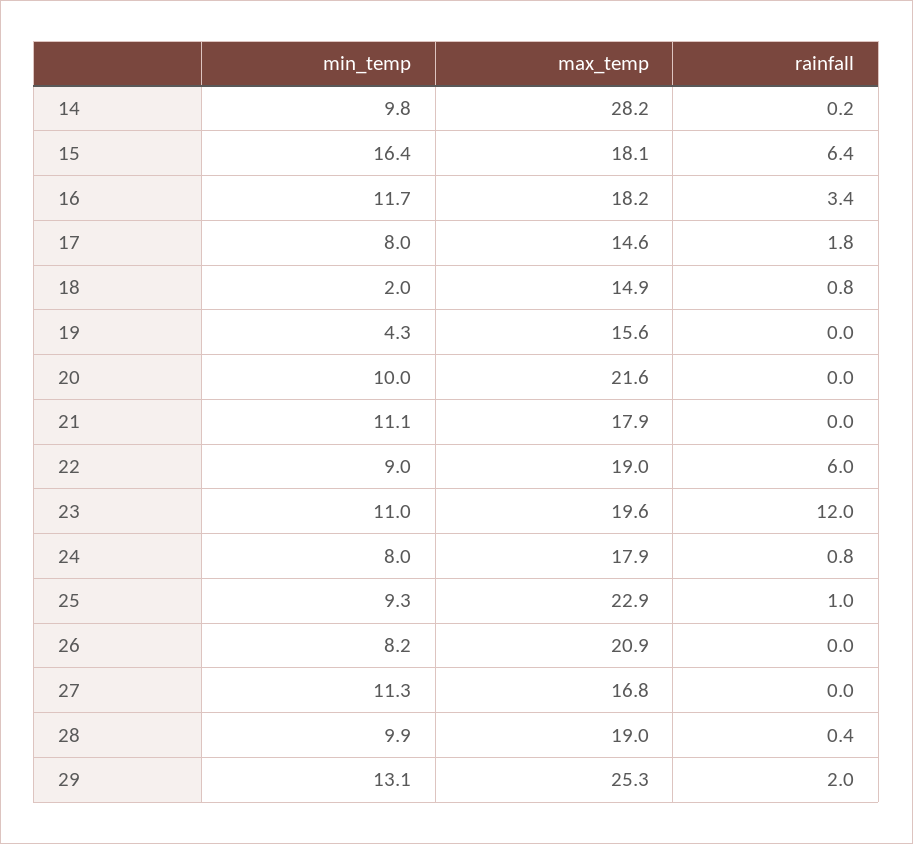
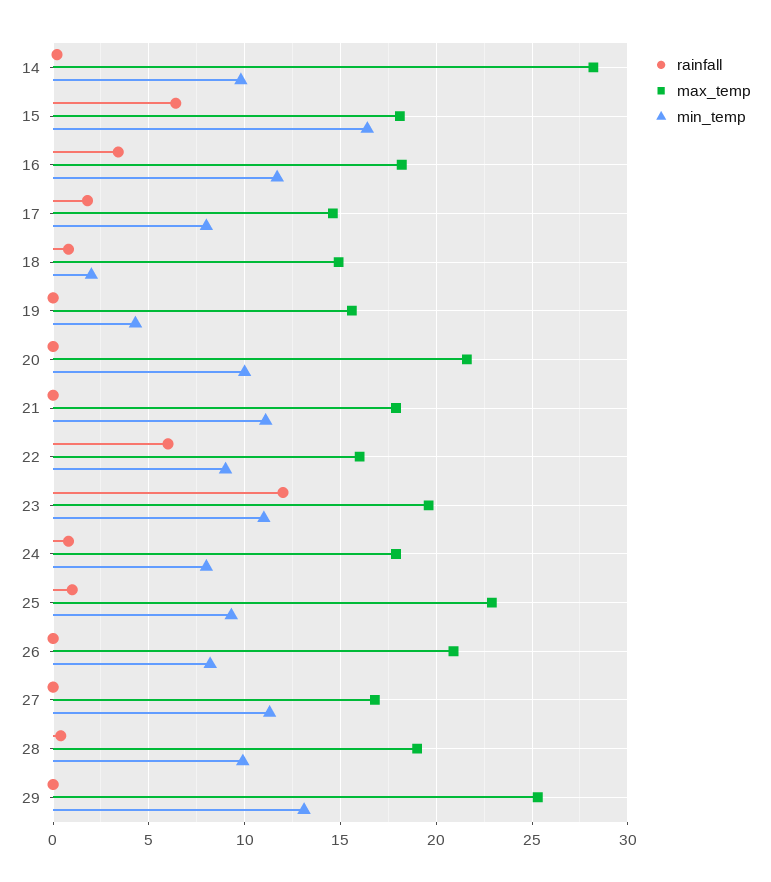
max_temp, 22: 19 -> 16
rainfall, 29: 2 -> 0

